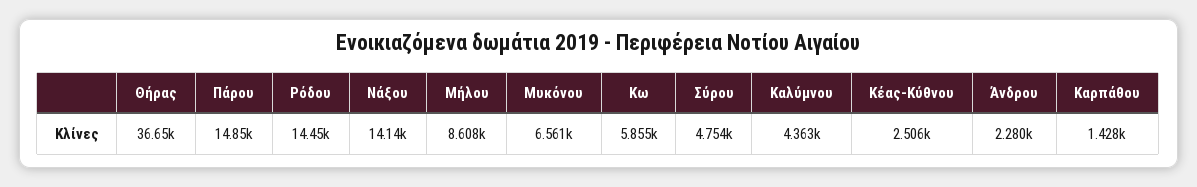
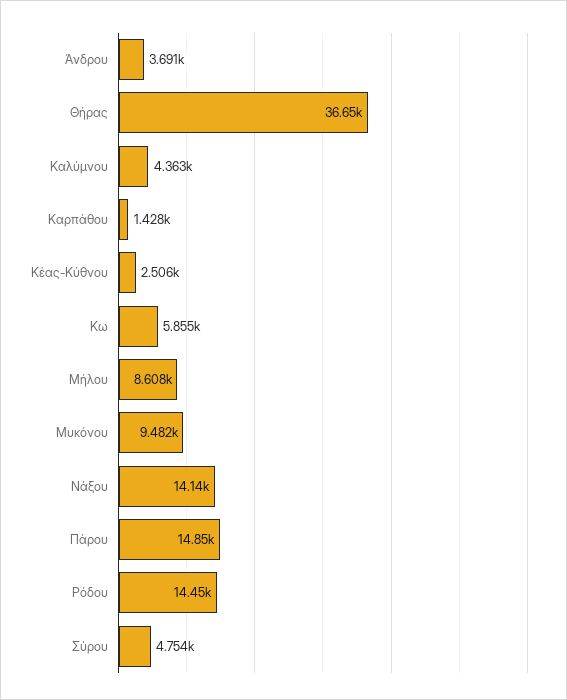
Μυκόνου: 6561 -> 9482
Άνδρου: 2280 -> 3691

